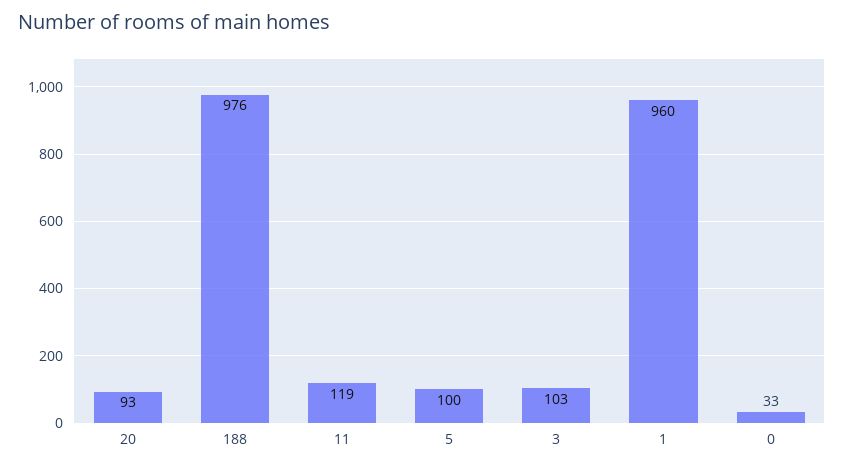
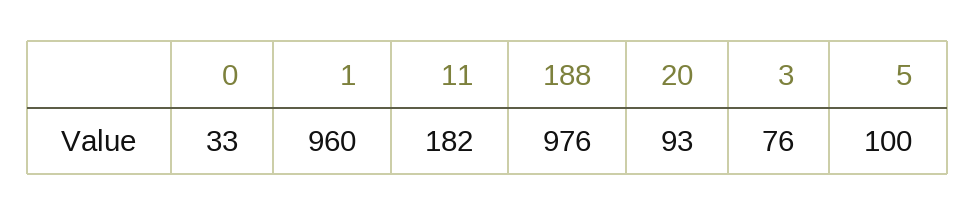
11: 119 -> 182
3: 103 -> 76

